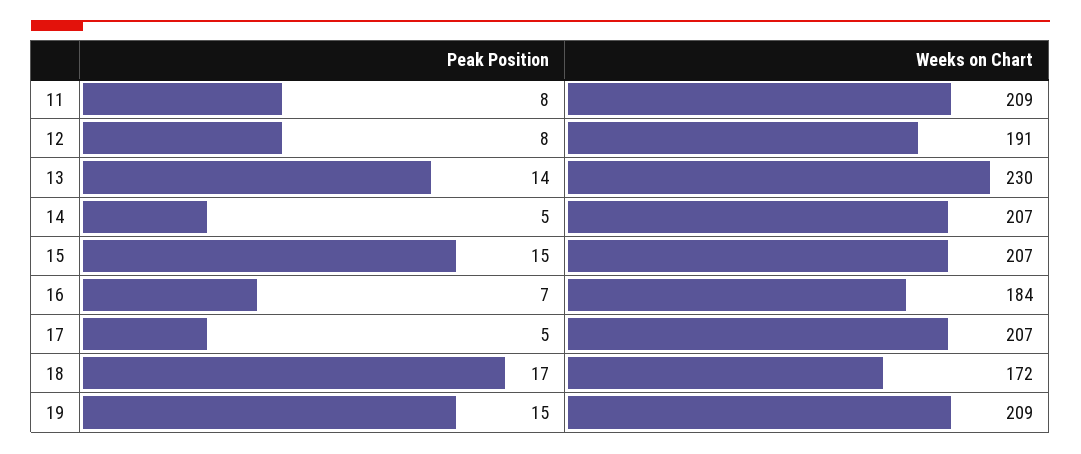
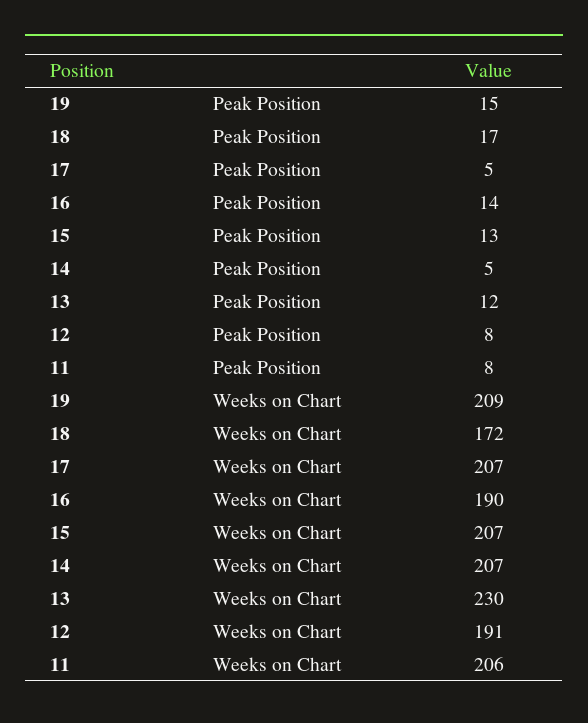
Weeks on Chart, 11: 209 -> 206
Peak Position, 13: 14 -> 12
Peak Position, 15: 15 -> 13
Peak Position, 16: 7 -> 14
Weeks on Chart, 16: 184 -> 190

